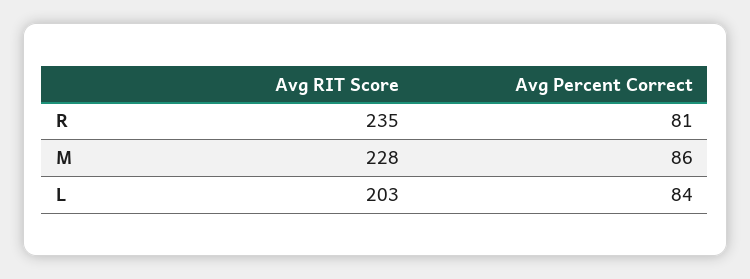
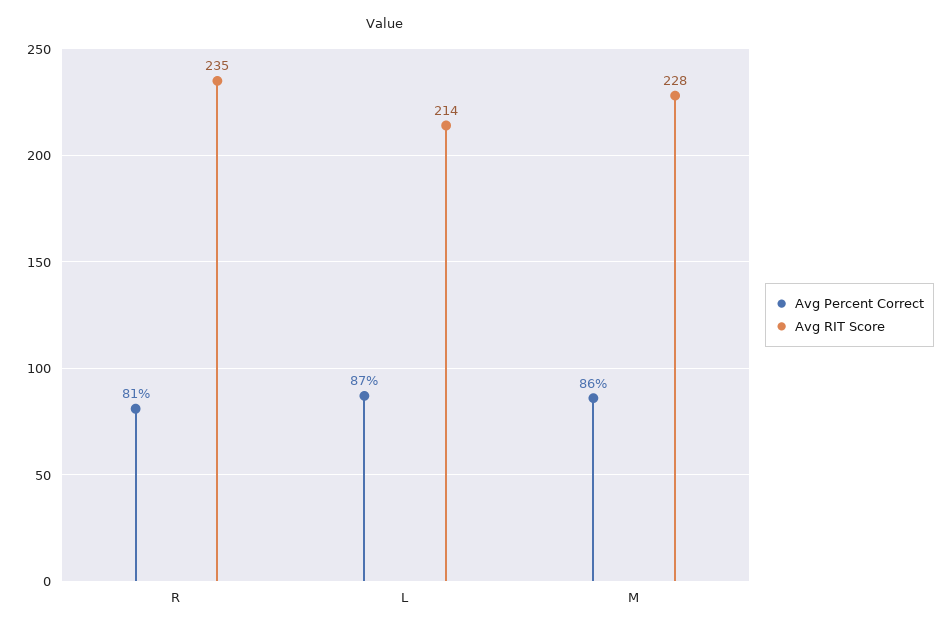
Avg RIT Score, L: 203 -> 214
Avg Percent Correct, L: 84 -> 87

